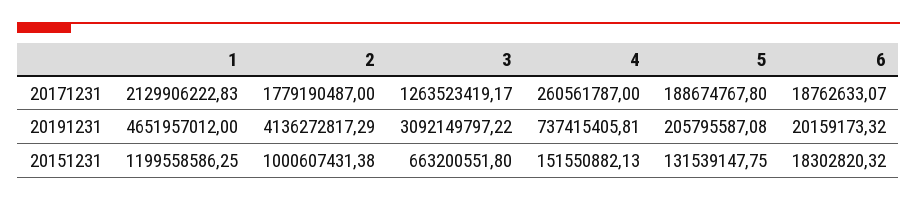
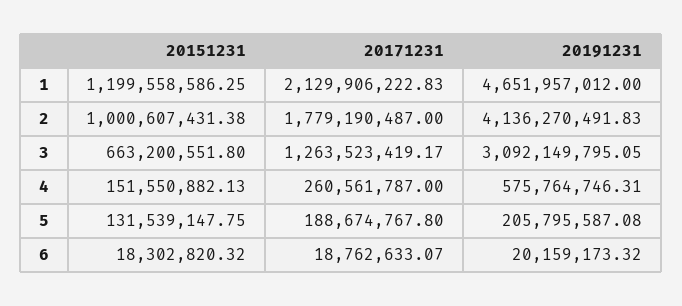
2, 20191231: 4136272817.29 -> 4136270491.83
3, 20191231: 3092149797.22 -> 3092149795.05
4, 20191231: 737415405.81 -> 575764746.31

